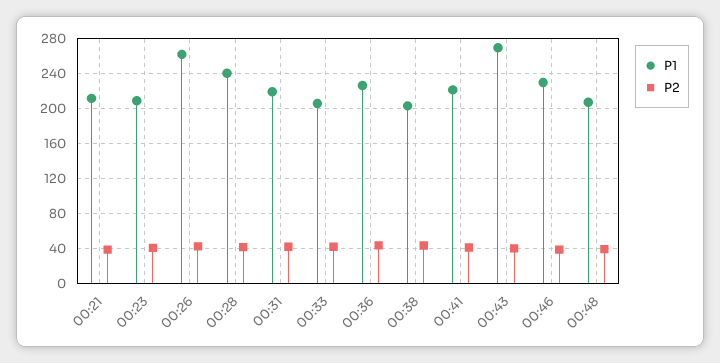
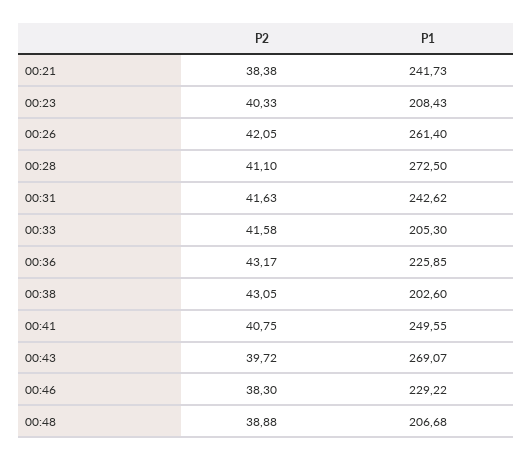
P1, 00:21: 210 -> 241.73
P1, 00:28: 240 -> 272.5
P1, 00:31: 220 -> 242.62
P1, 00:41: 220 -> 249.55

